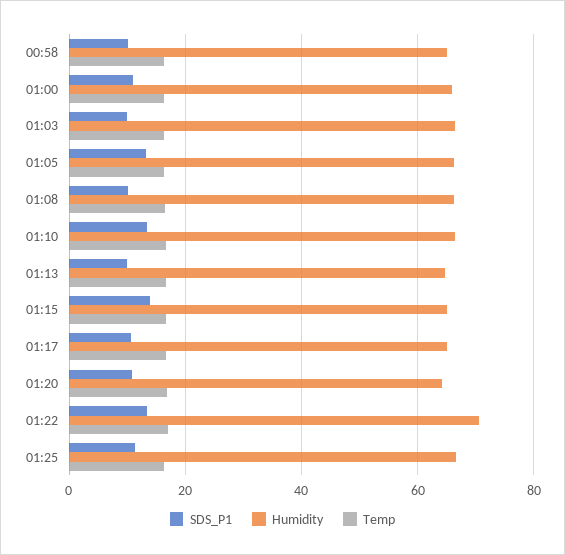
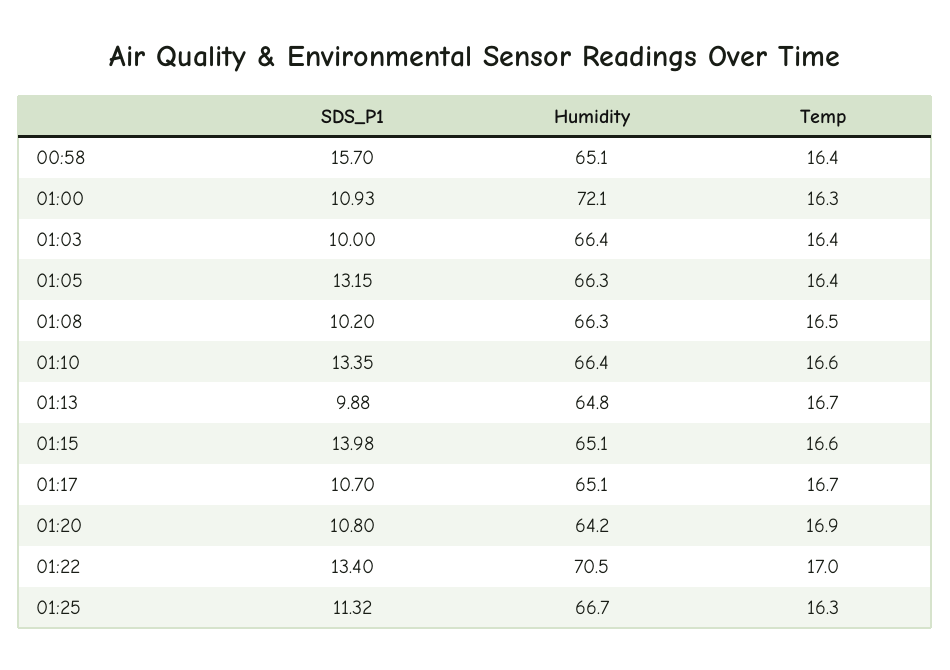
SDS_P1, 00:58: 10 -> 15.7
Humidity, 01:00: 66 -> 72.1

